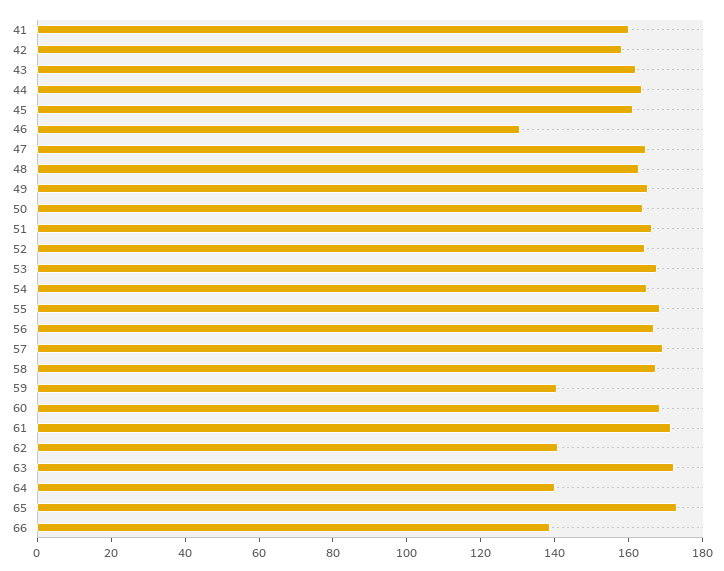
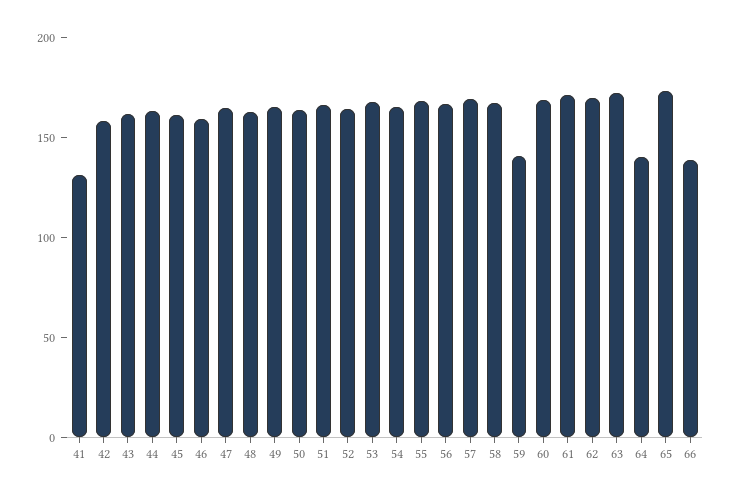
41: 160 -> 130
46: 130 -> 160
62: 140 -> 170

